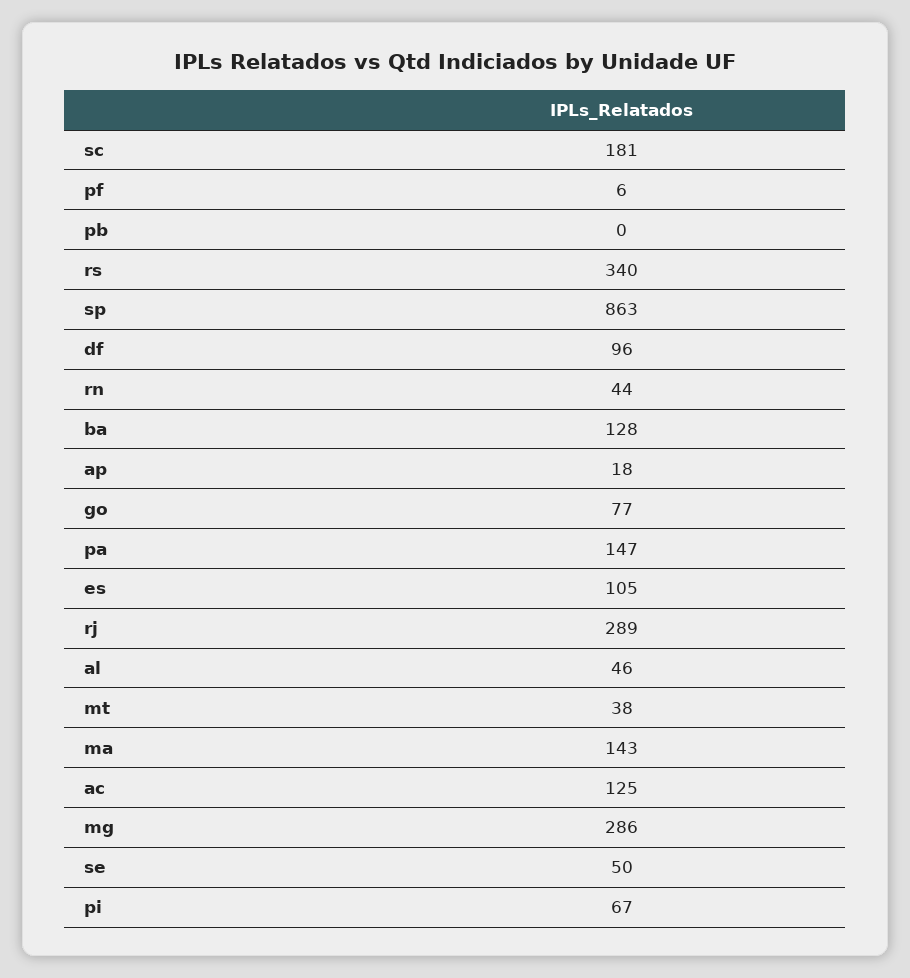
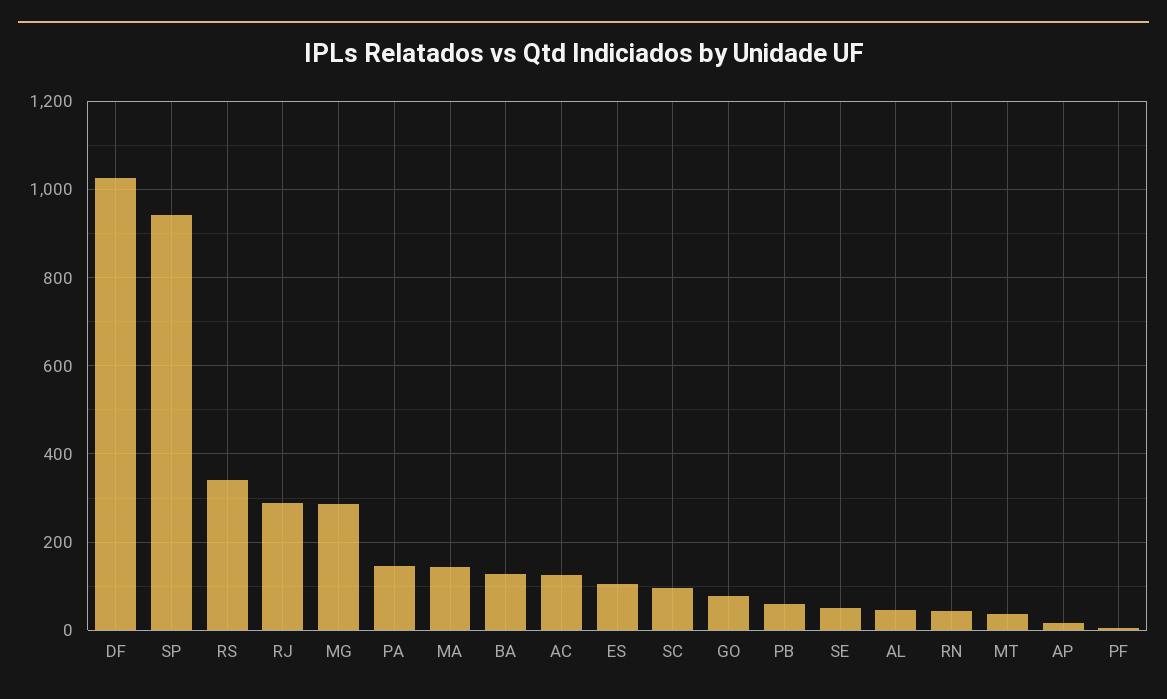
sc: 181 -> 100
pb: 0 -> 60
sp: 863 -> 940
df: 96 -> 1020
pi: 67 -> none

